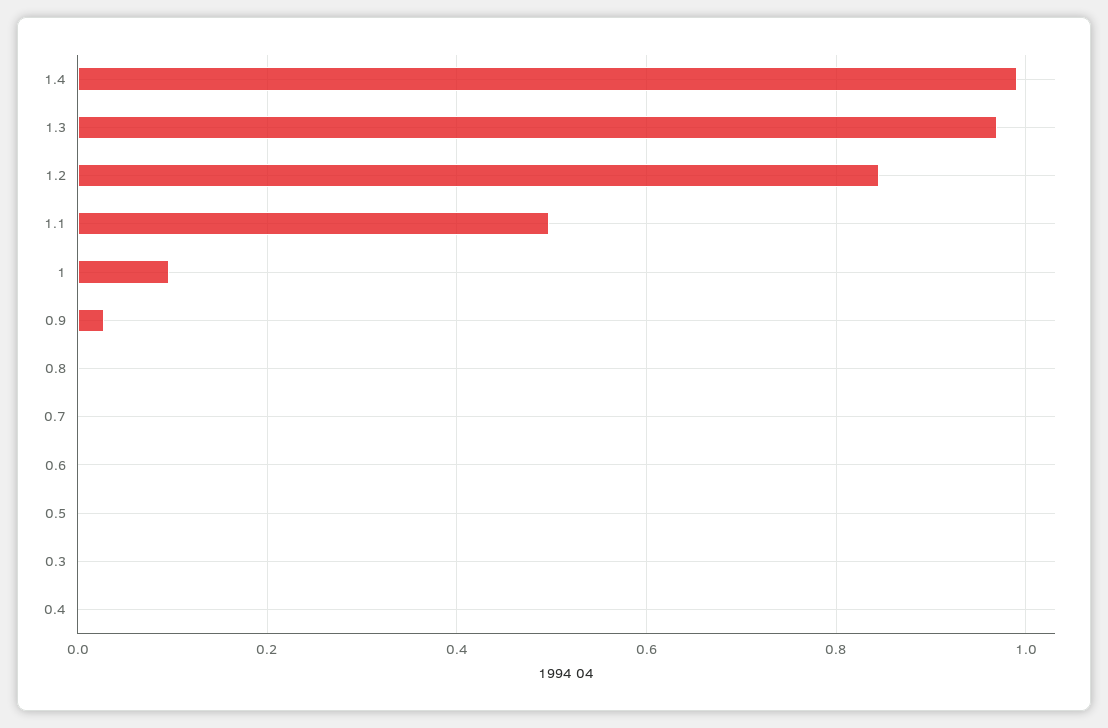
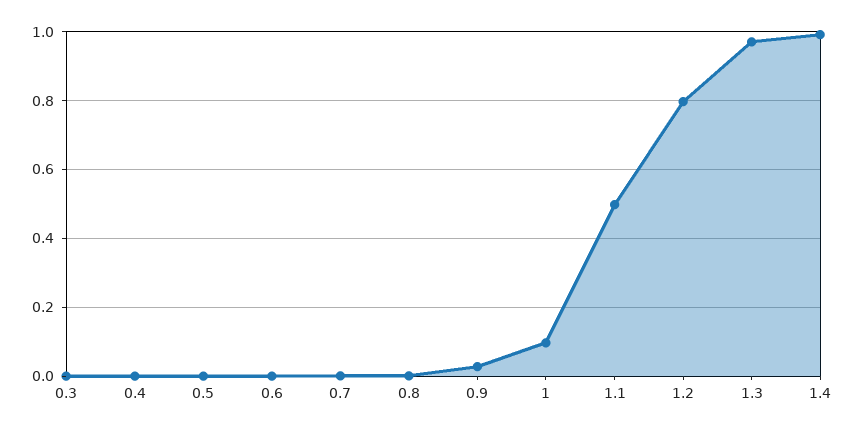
1.2: 0.84 -> 0.8

